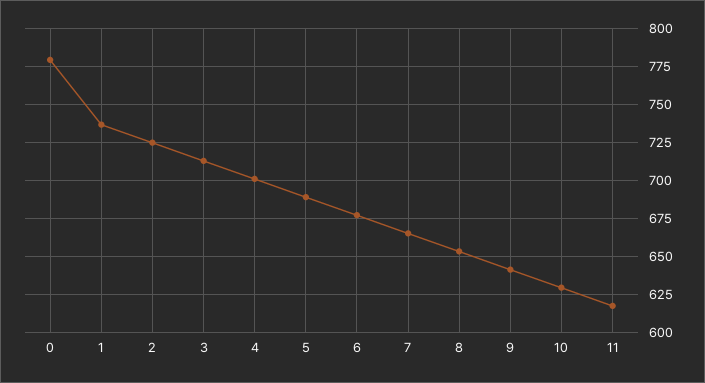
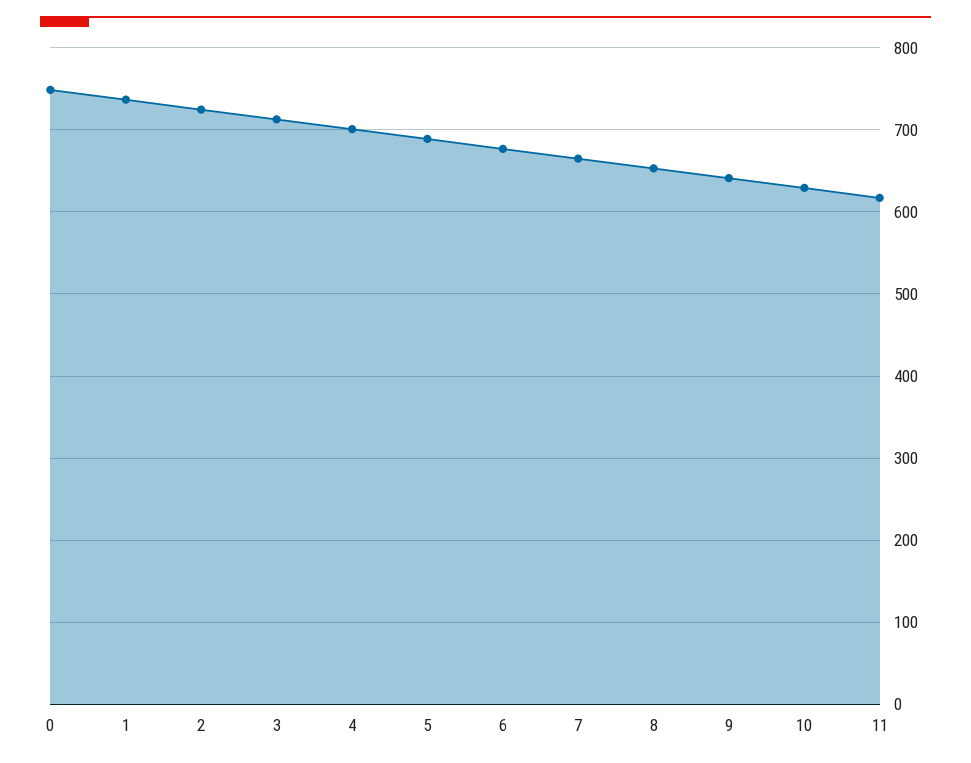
0: 780 -> 750

